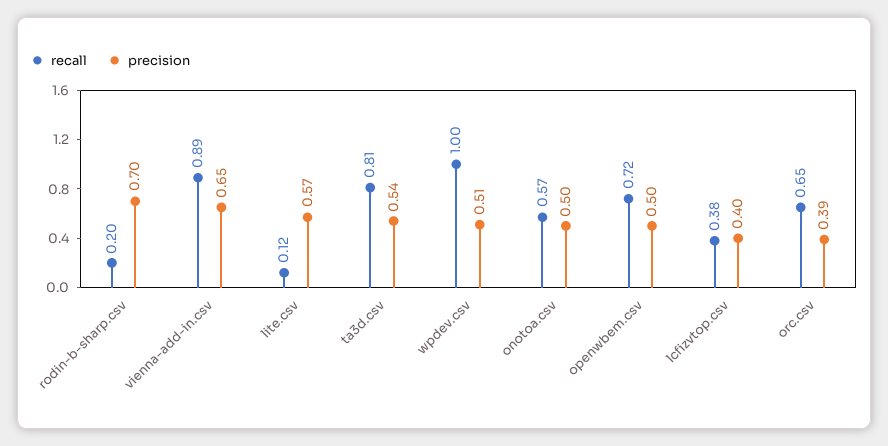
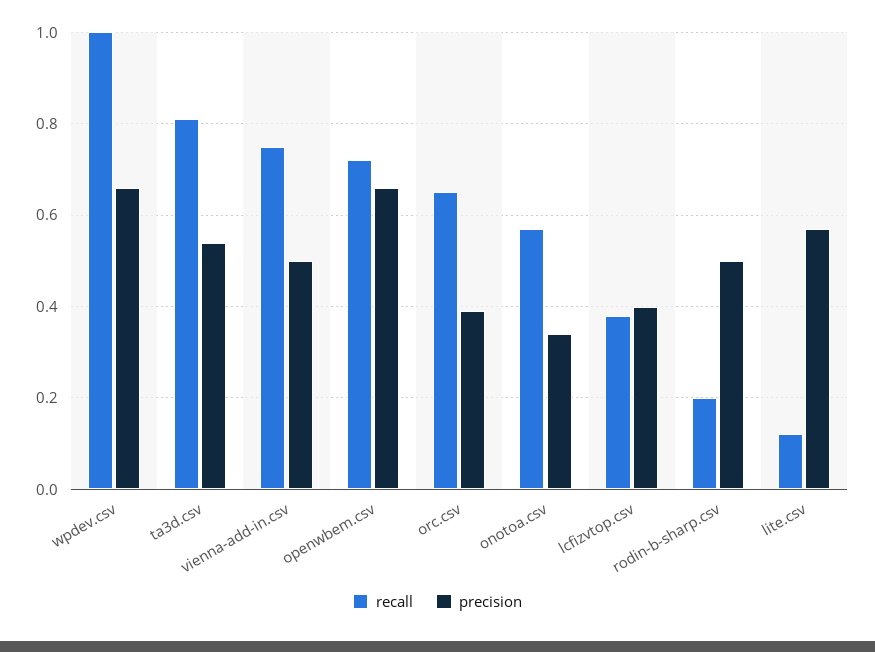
precision, rodin-b-sharp.csv: 0.7 -> 0.5
recall, vienna-add-in.csv: 0.89 -> 0.75
precision, vienna-add-in.csv: 0.65 -> 0.5
precision, wpdev.csv: 0.51 -> 0.65
precision, onotoa.csv: 0.5 -> 0.35
precision, openwbem.csv: 0.5 -> 0.65

